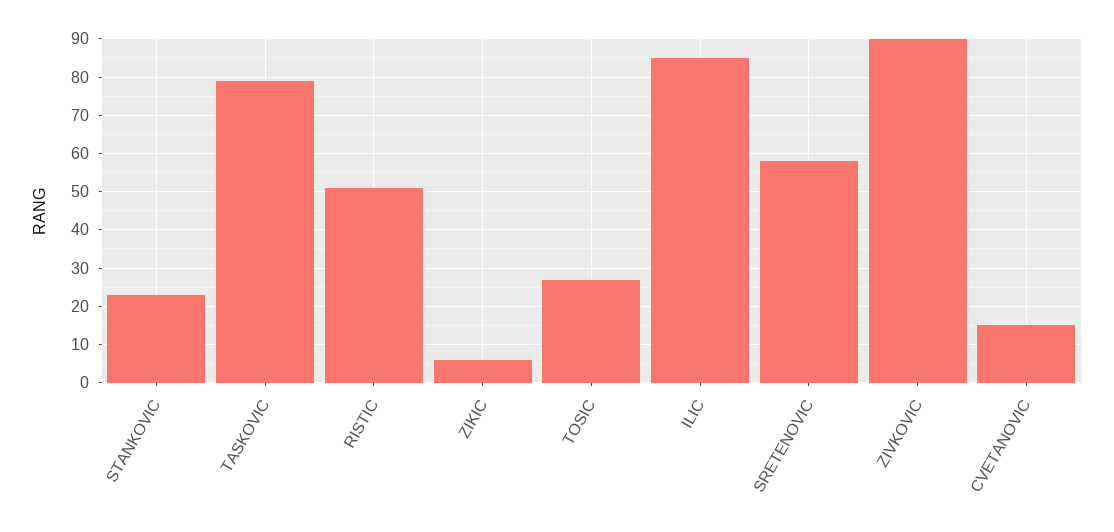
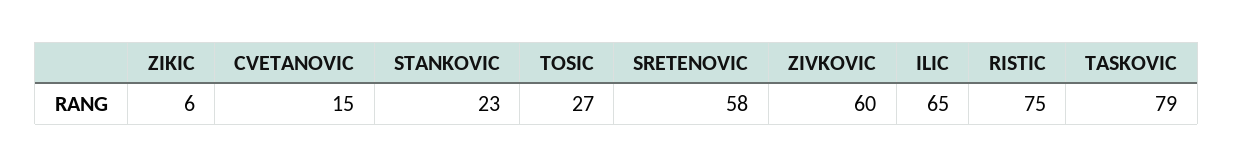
RISTIC: 50 -> 75
ILIC: 85 -> 65
ZIVKOVIC: 90 -> 60

